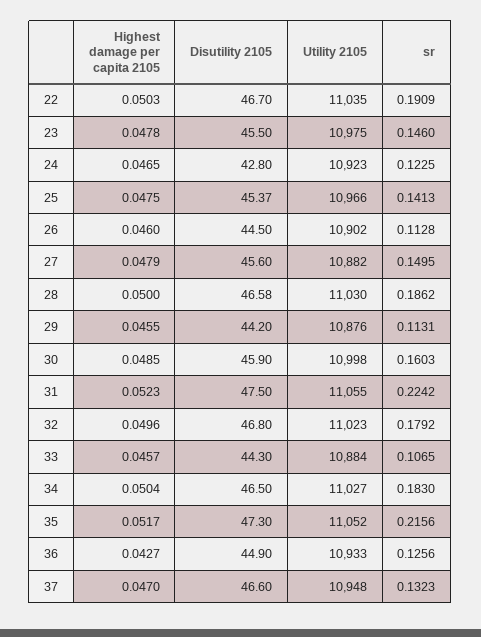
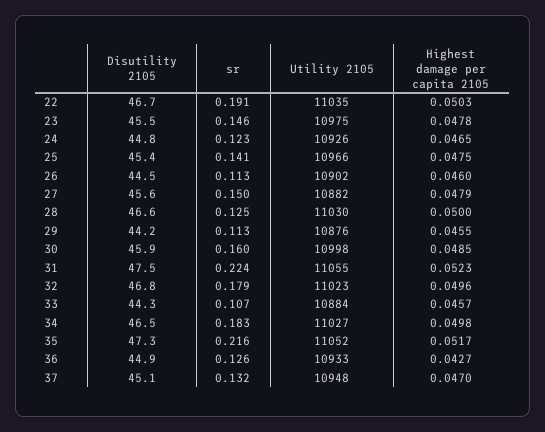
Disutility 2105, 24: 42.8 -> 44.8
Utility 2105, 24: 10923 -> 10926
sr, 28: 0.1862 -> 0.125
Highest damage per capita 2105, 34: 0.0504 -> 0.0498
Disutility 2105, 37: 46.6 -> 45.1

